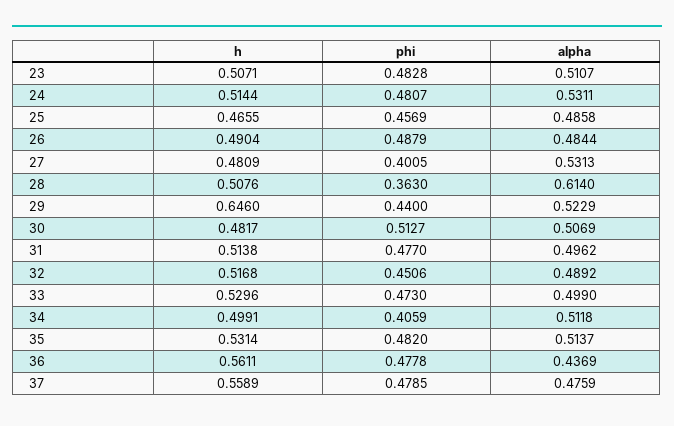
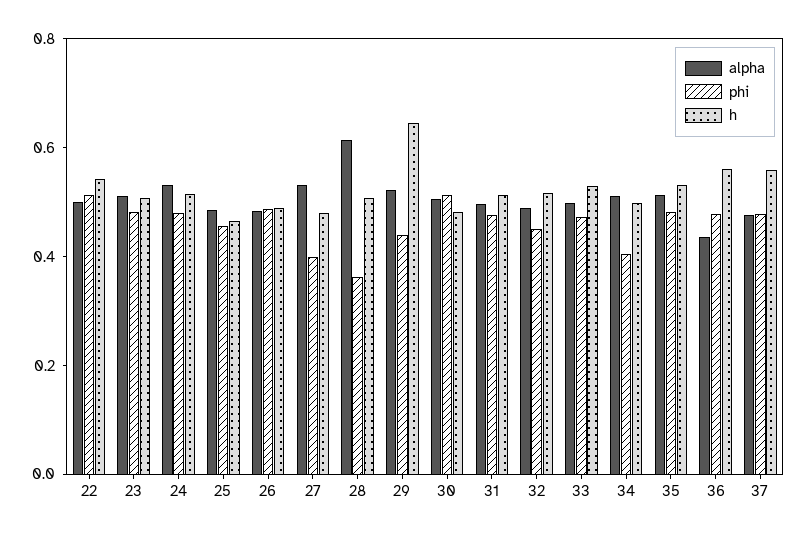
alpha, 22: none -> 0.5
phi, 22: none -> 0.5
h, 22: none -> 0.55

